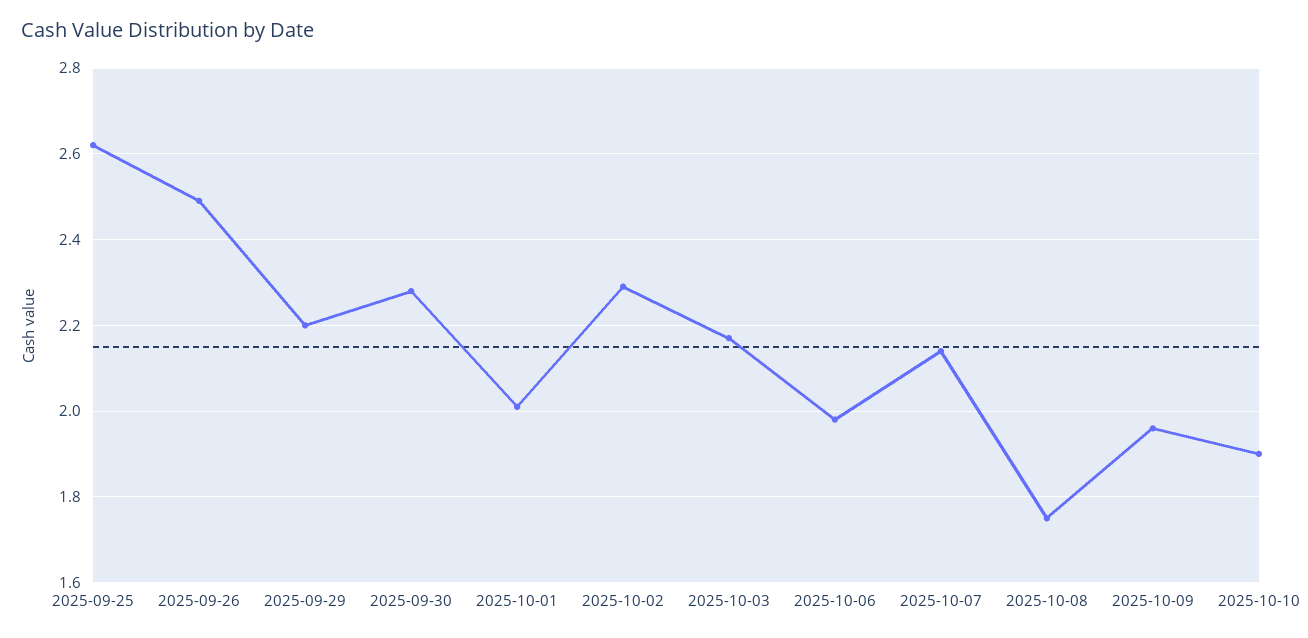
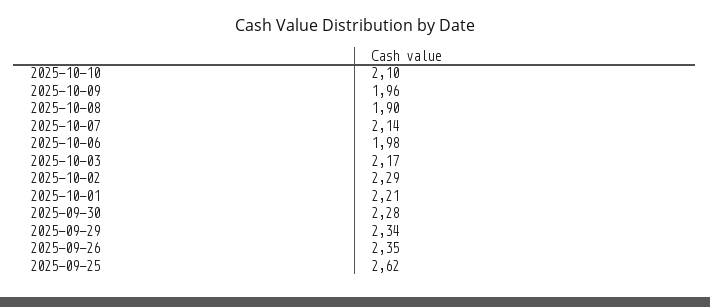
2025-09-26: 2.5 -> 2.35
2025-09-29: 2.2 -> 2.34
2025-10-01: 2 -> 2.21
2025-10-08: 1.75 -> 1.9
2025-10-10: 1.9 -> 2.1

